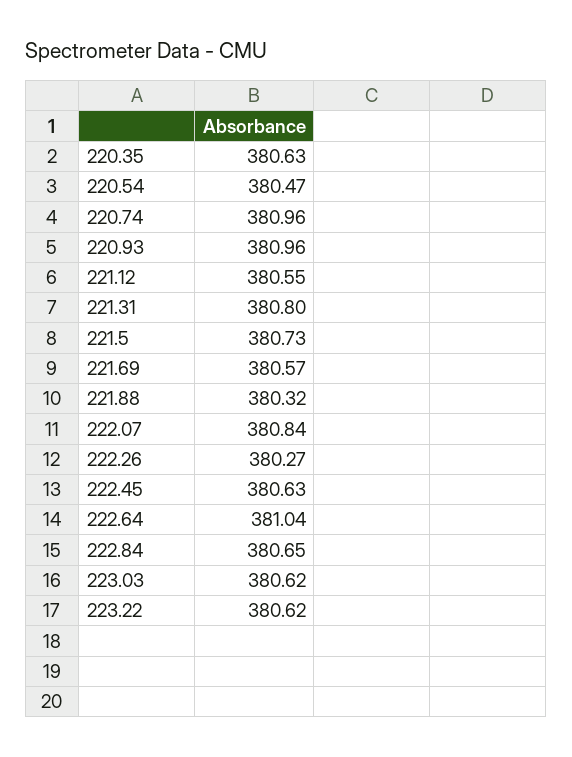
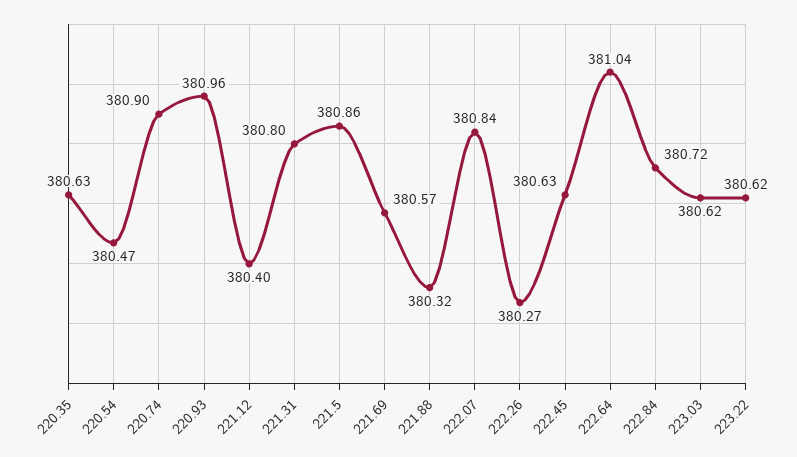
220.74: 380.96 -> 380.9
221.12: 380.55 -> 380.4
221.5: 380.73 -> 380.86
222.84: 380.65 -> 380.72

